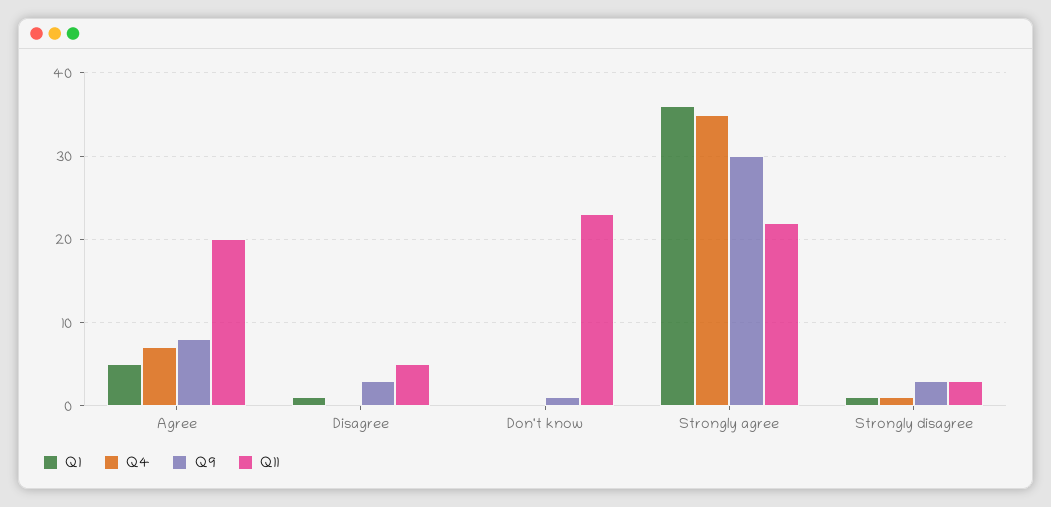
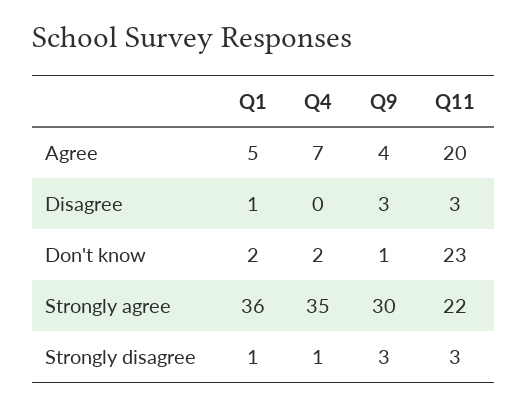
Q9, Agree: 8 -> 4
Q11, Disagree: 5 -> 3
Q1, Don't know: 0 -> 2
Q4, Don't know: 0 -> 2

